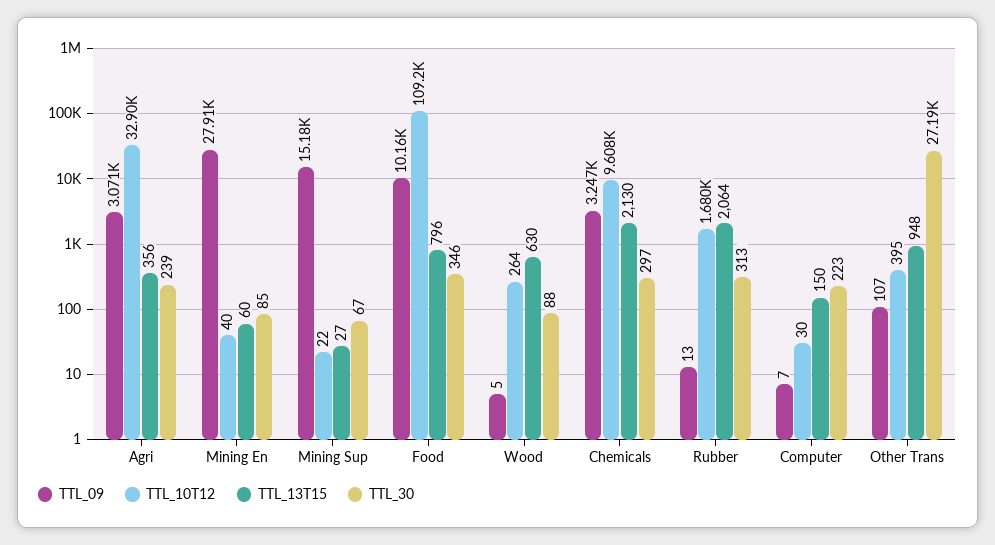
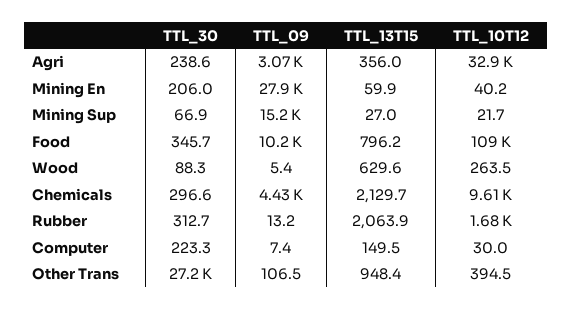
TTL_30, Mining En: 85 -> 206
TTL_09, Chemicals: 3247 -> 4430

